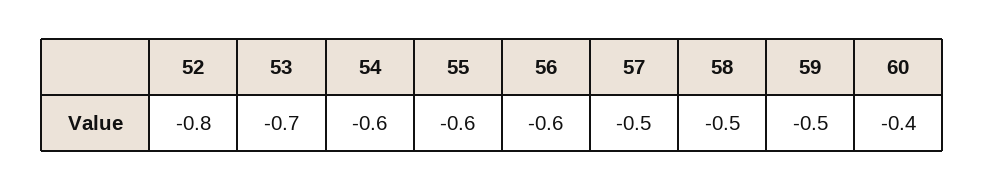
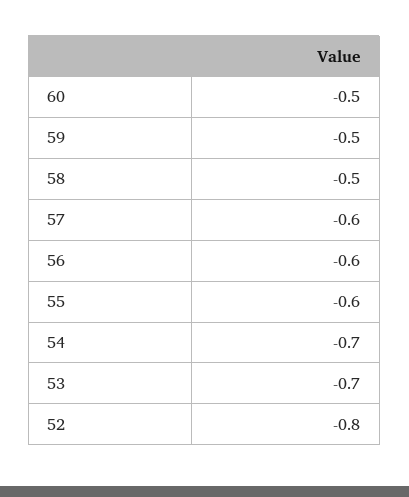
54: -0.6 -> -0.7
57: -0.5 -> -0.6
60: -0.4 -> -0.5

